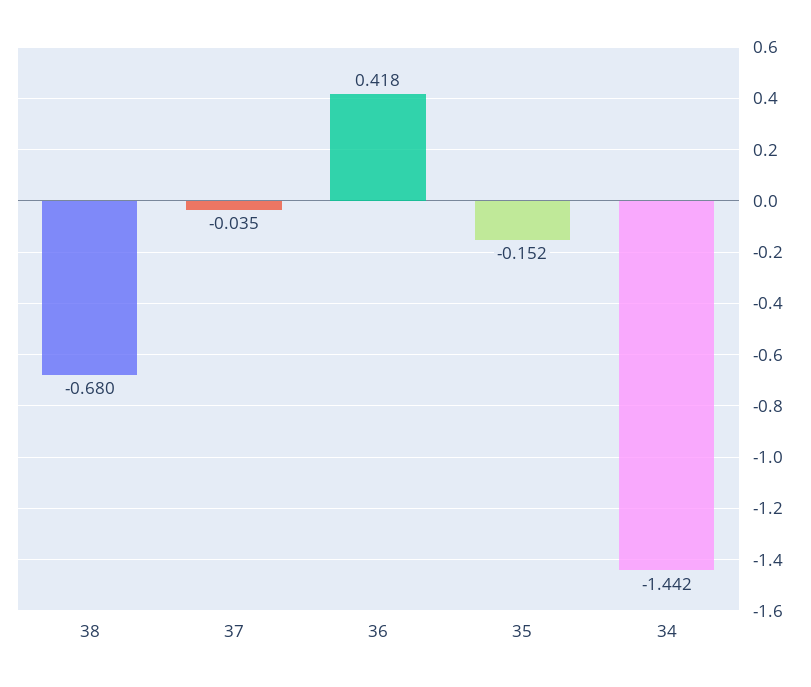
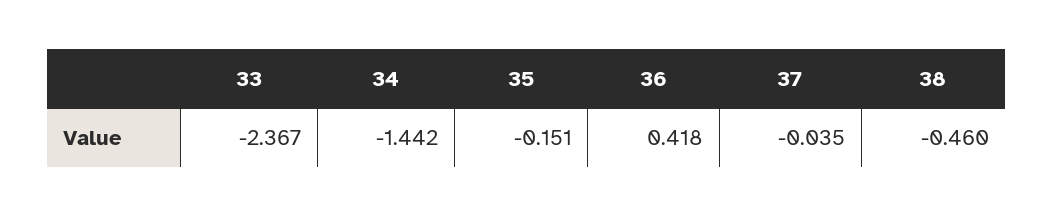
38: -0.68 -> -0.46
35: -0.152 -> -0.151
33: none -> -2.367

